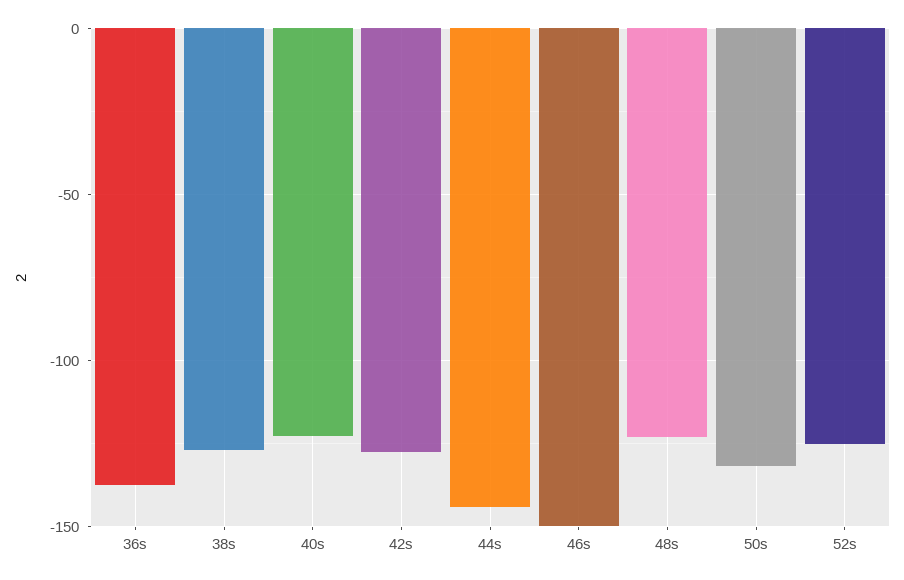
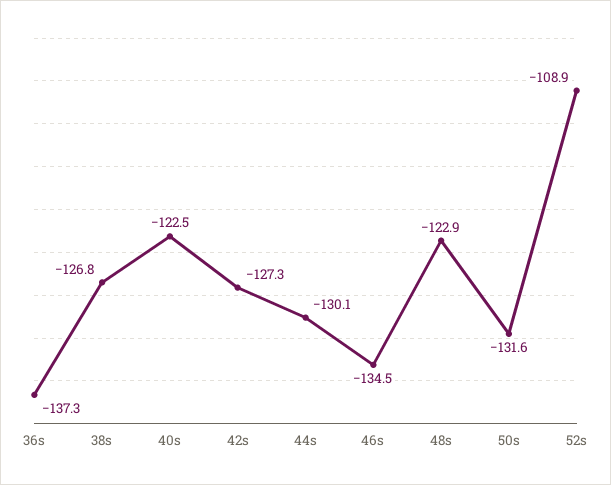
44s: -145 -> -130.1
46s: -150 -> -134.5
52s: -125 -> -108.9

